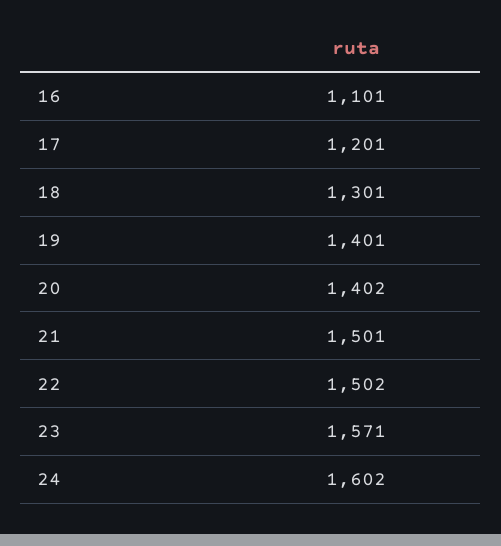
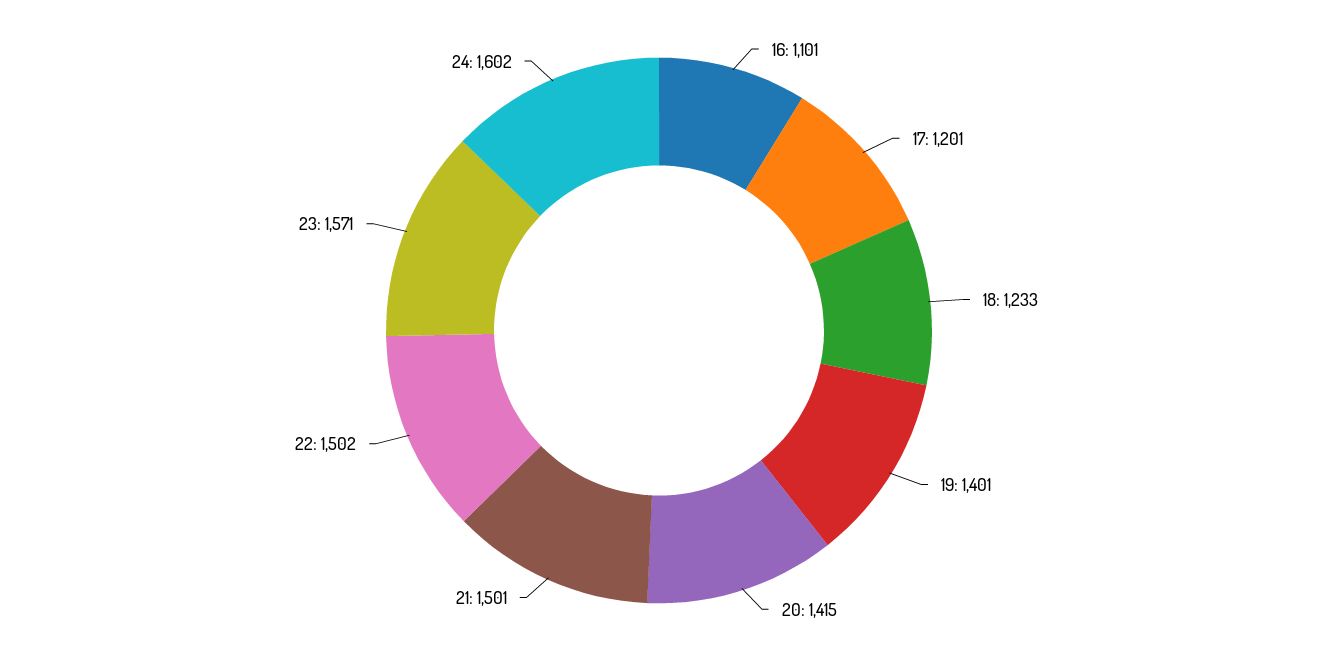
18: 1301 -> 1233
20: 1402 -> 1415

